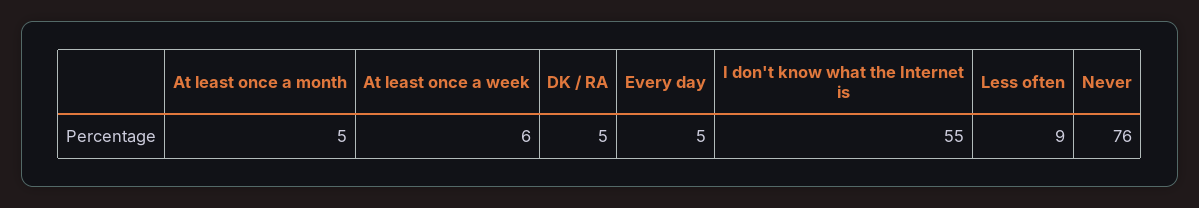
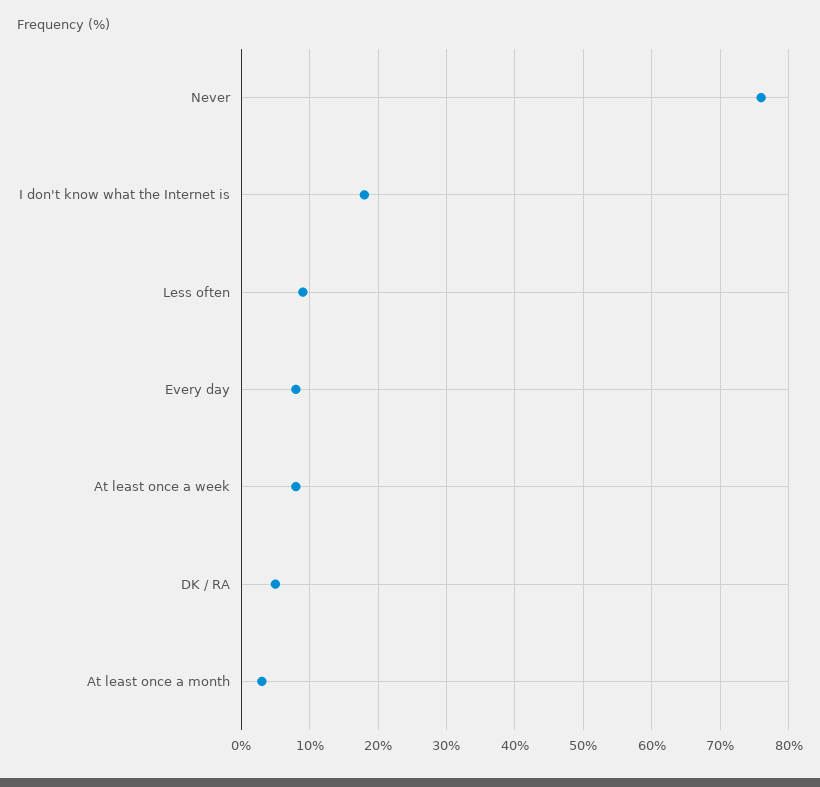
At least once a month: 5 -> 3
At least once a week: 6 -> 8
Every day: 5 -> 8
I don't know what the Internet is: 55 -> 18

